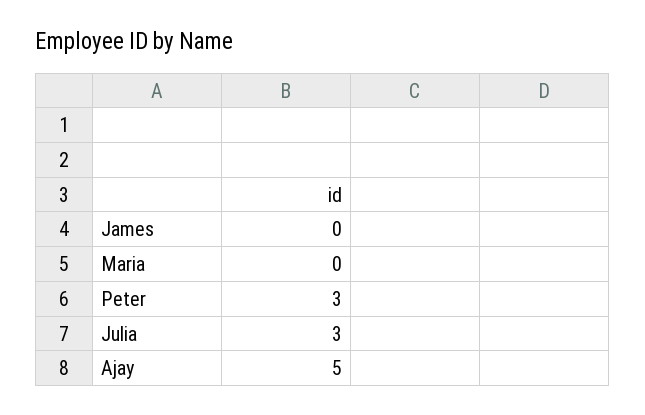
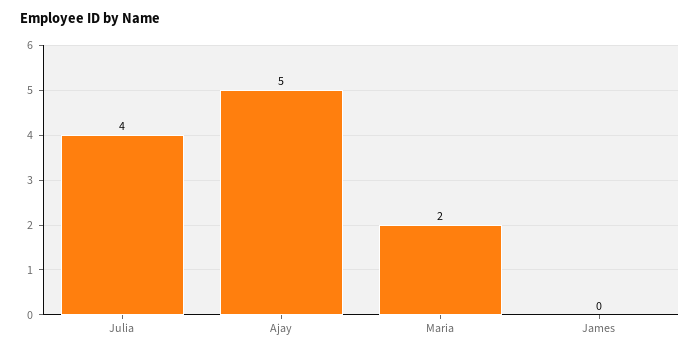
Maria: 0 -> 2
Peter: 3 -> none
Julia: 3 -> 4

